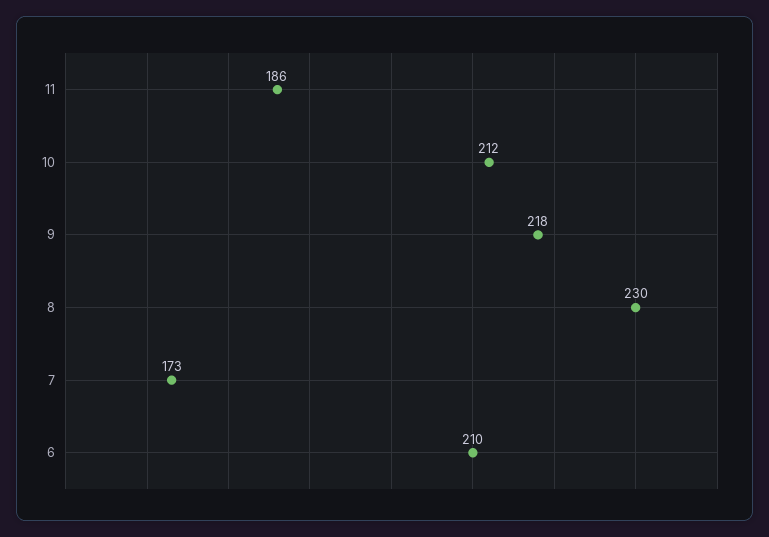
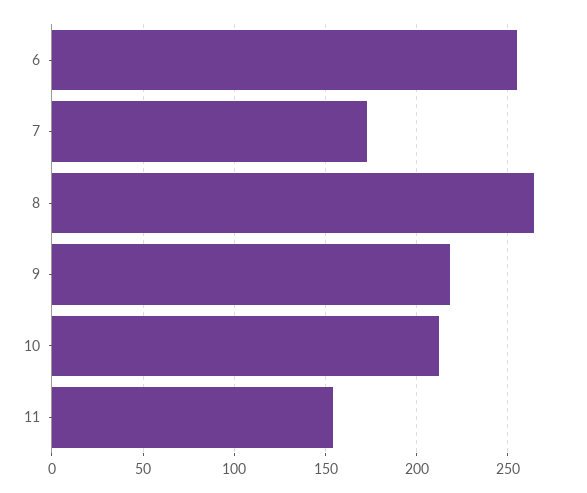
11: 186 -> 155
8: 230 -> 265
6: 210 -> 255

